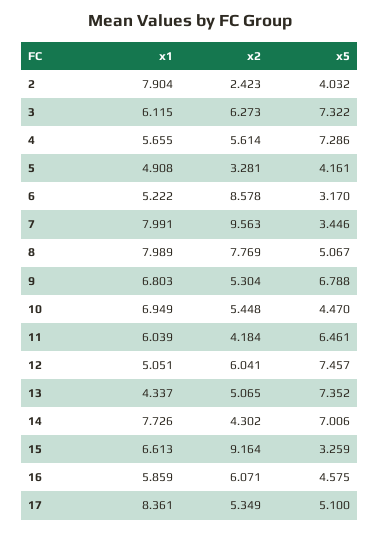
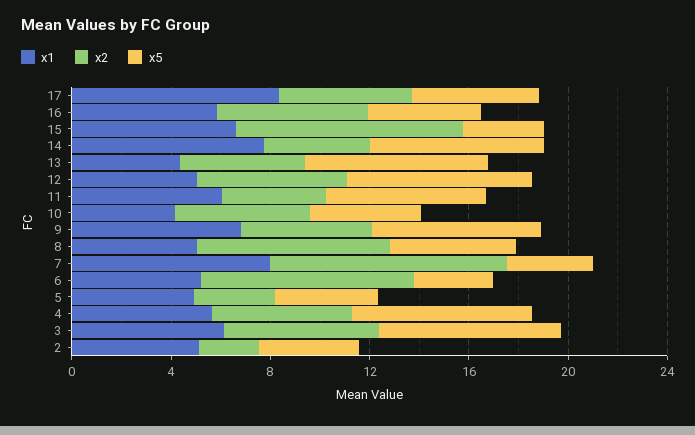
x1, 2: 7.904 -> 5
x1, 8: 7.989 -> 5
x1, 10: 6.949 -> 4

